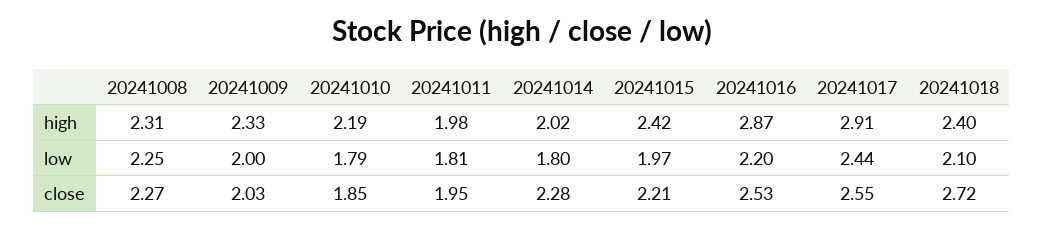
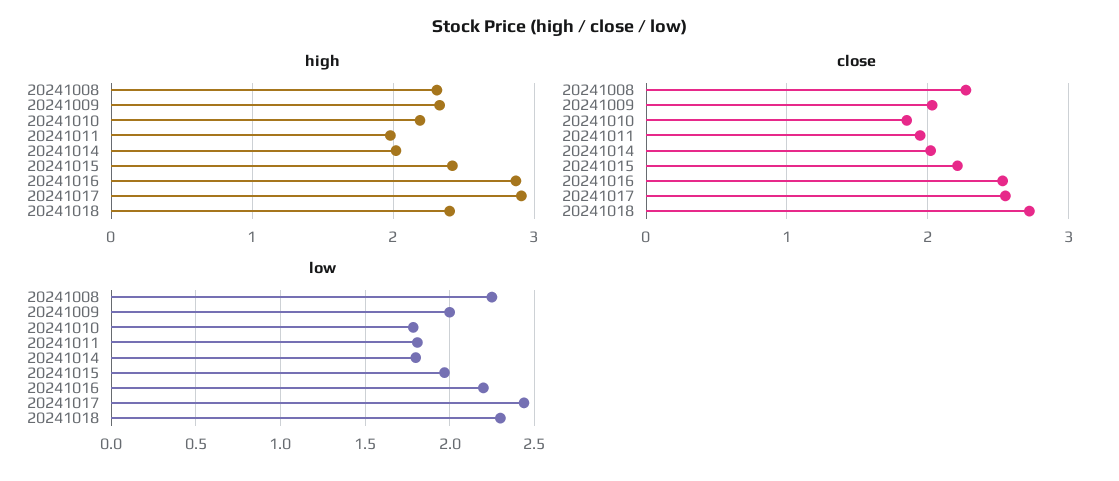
low, 20241018: 2.1 -> 2.3
close, 20241014: 2.28 -> 2

